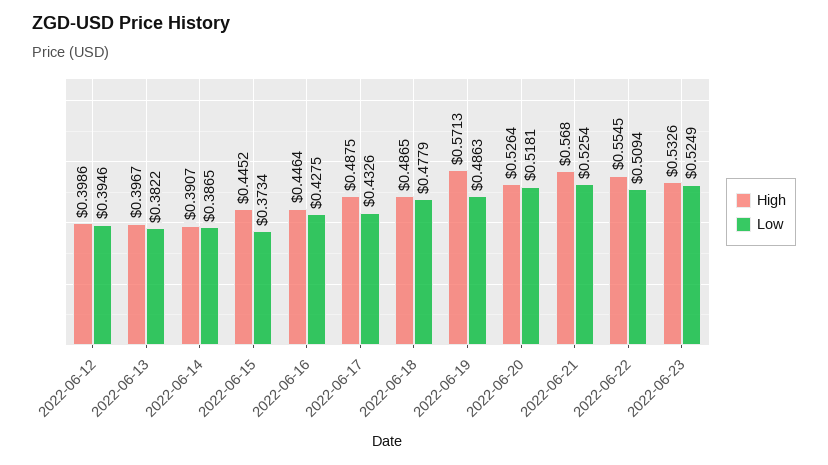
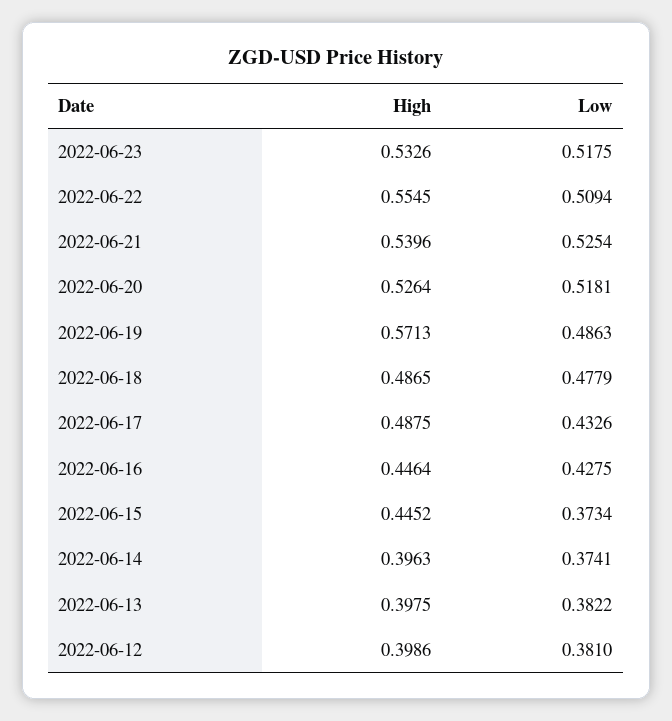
Low, 2022-06-12: 0.3946 -> 0.381
High, 2022-06-13: 0.3967 -> 0.3975
High, 2022-06-14: 0.3907 -> 0.3963
Low, 2022-06-14: 0.3865 -> 0.3741
High, 2022-06-21: 0.568 -> 0.5396
Low, 2022-06-23: 0.5249 -> 0.5175

